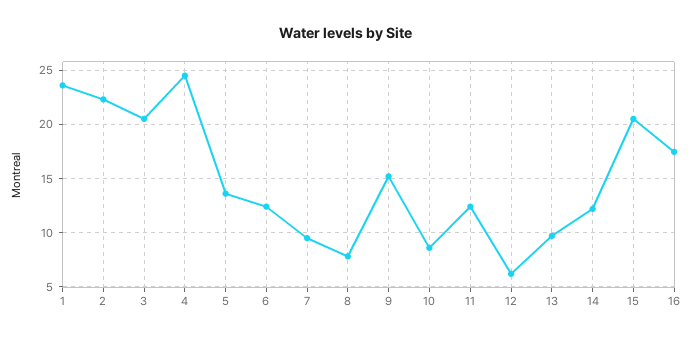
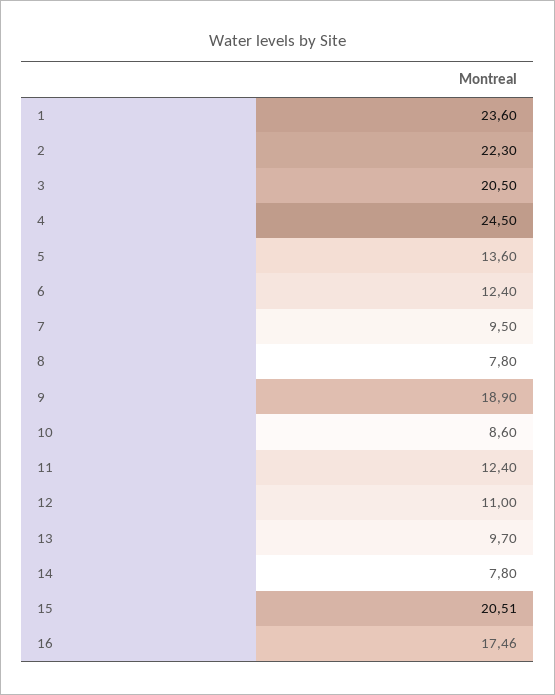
9: 15 -> 18.9
12: 6 -> 11
14: 12 -> 7.8

